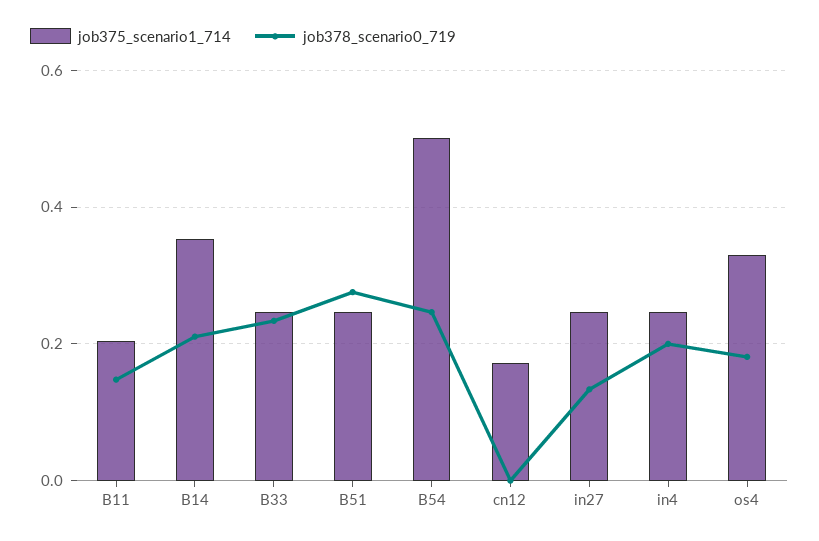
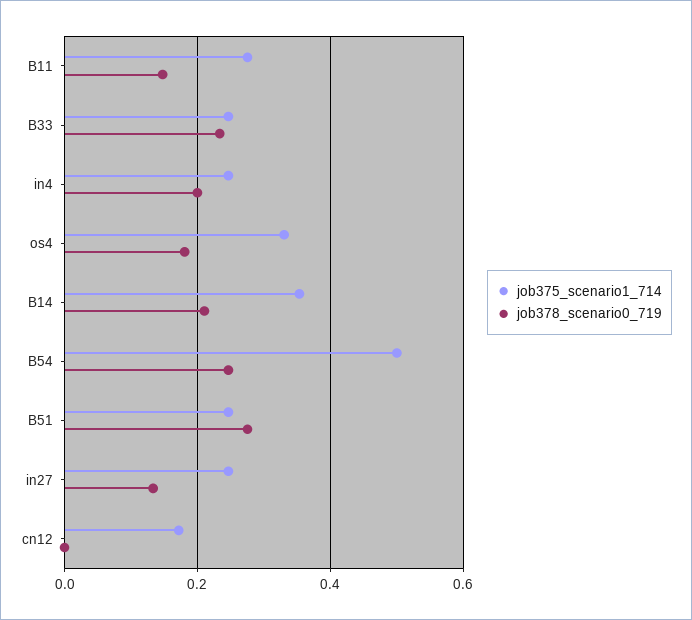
job375_scenario1_714, B11: 0.2 -> 0.28

